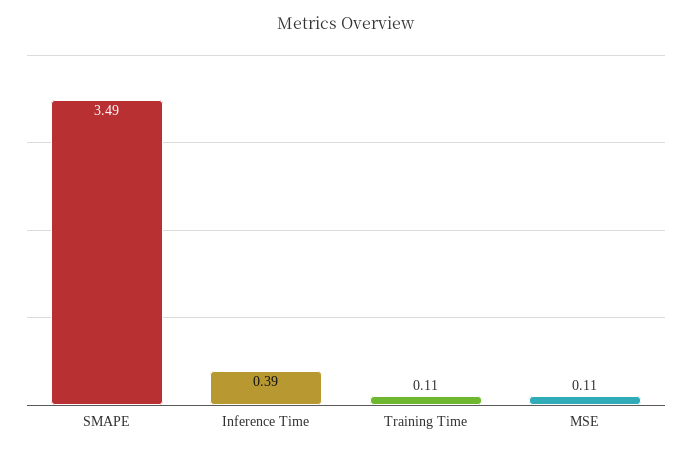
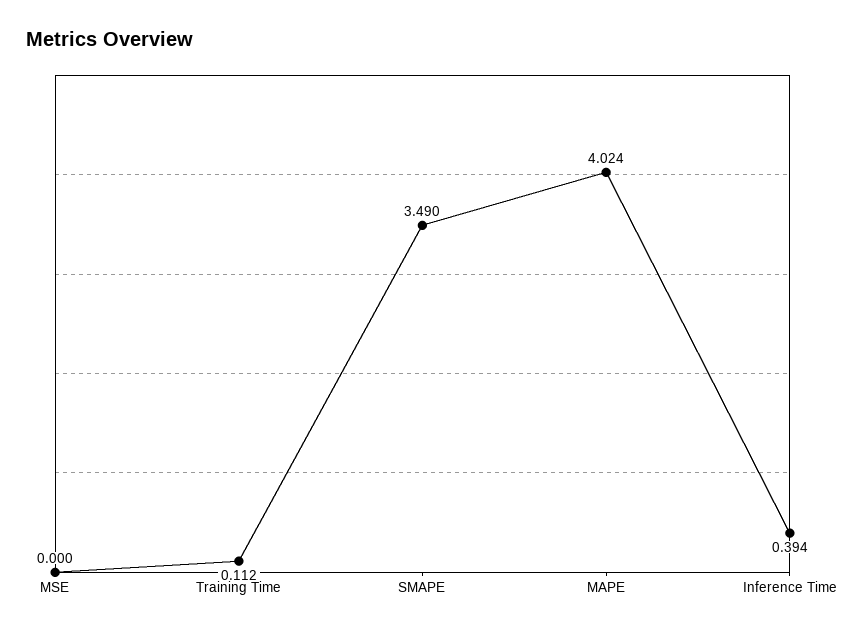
MSE: 0.11 -> 0
MAPE: none -> 4.024

